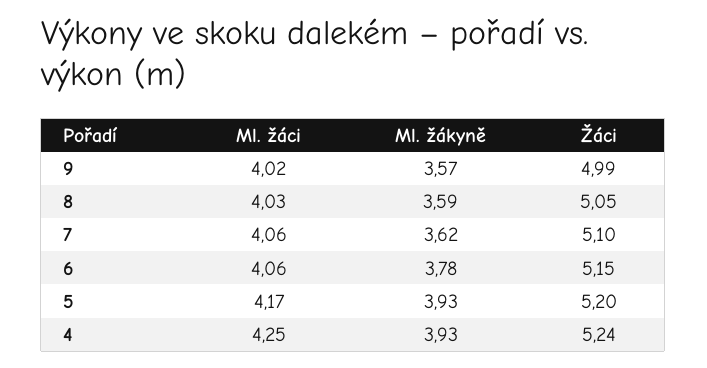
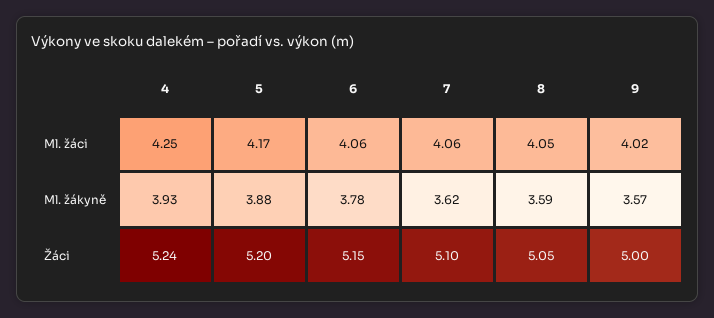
Žáci, 9: 4.99 -> 5
Ml. žáci, 8: 4.03 -> 4.05
Ml. žákyně, 5: 3.93 -> 3.88

